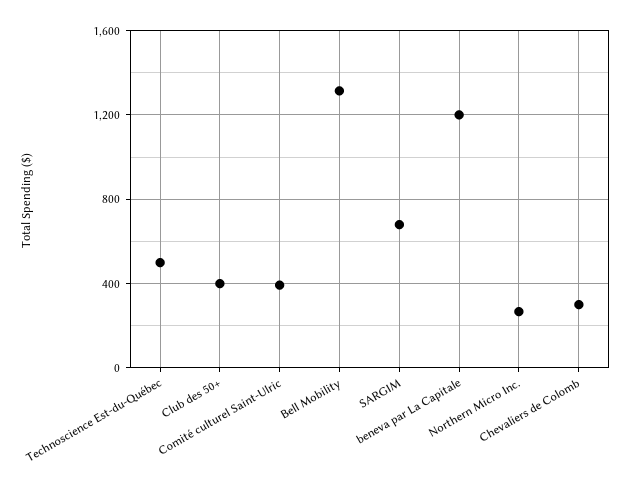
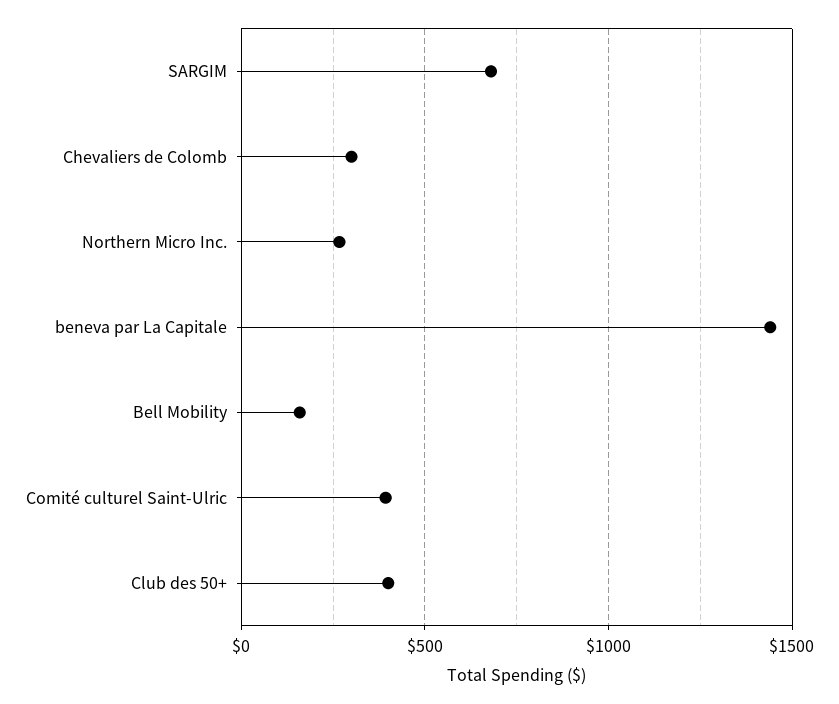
Technoscience Est-du-Québec: 500 -> none
Bell Mobility: 1300 -> 150
beneva par La Capitale: 1200 -> 1450

